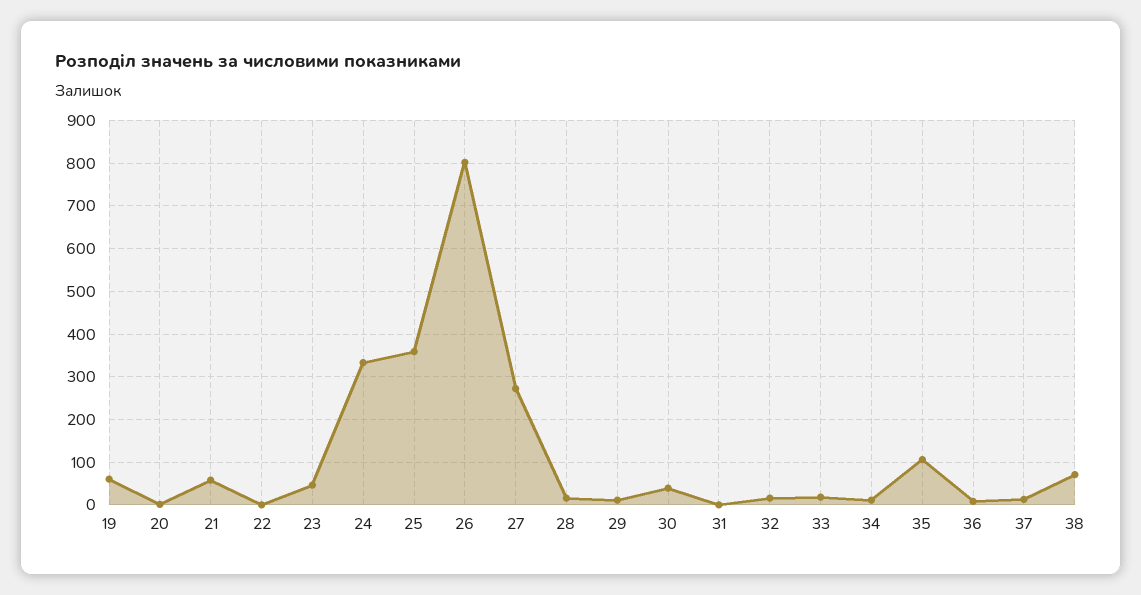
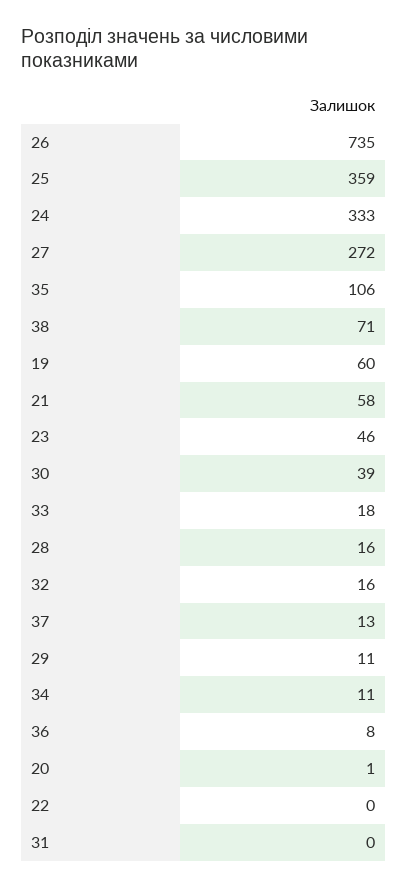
26: 800 -> 735

